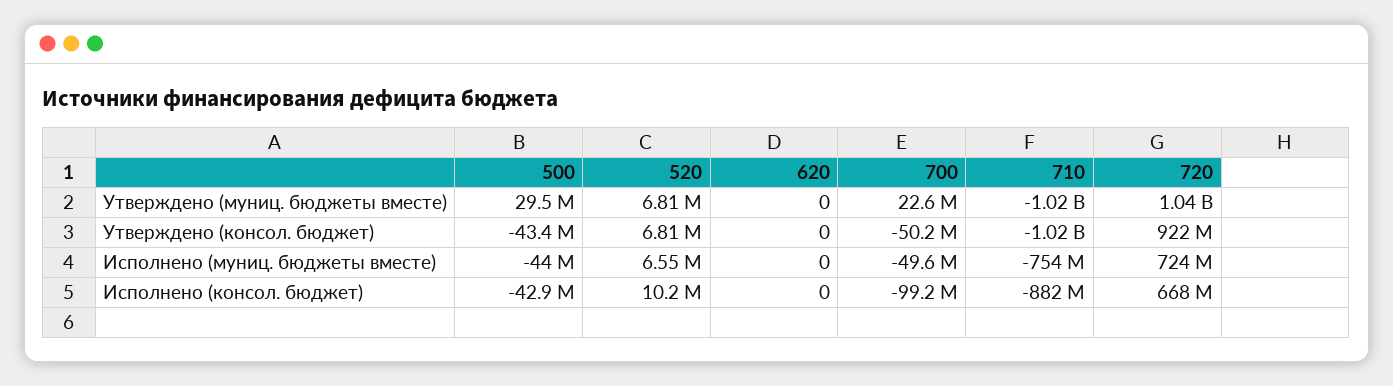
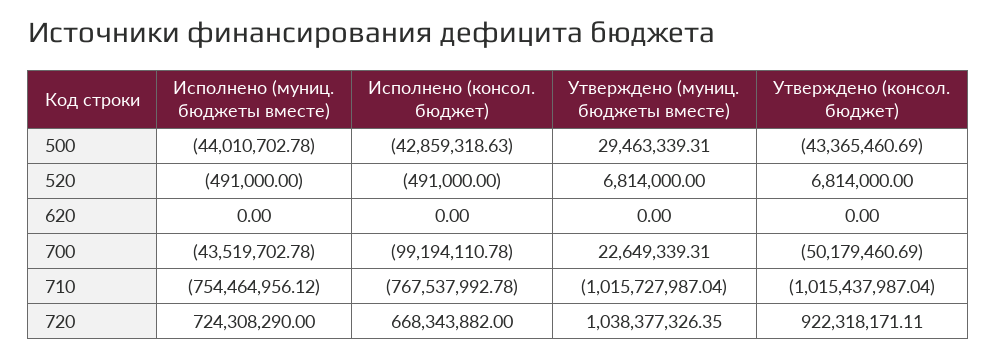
520, Исполнено (муниц. бюджеты вместе): 6550000 -> -491000
700, Исполнено (муниц. бюджеты вместе): -49600000 -> -43519702.78
520, Исполнено (консол. бюджет): 10200000 -> -491000
710, Исполнено (консол. бюджет): -882000000 -> -767537992.78

